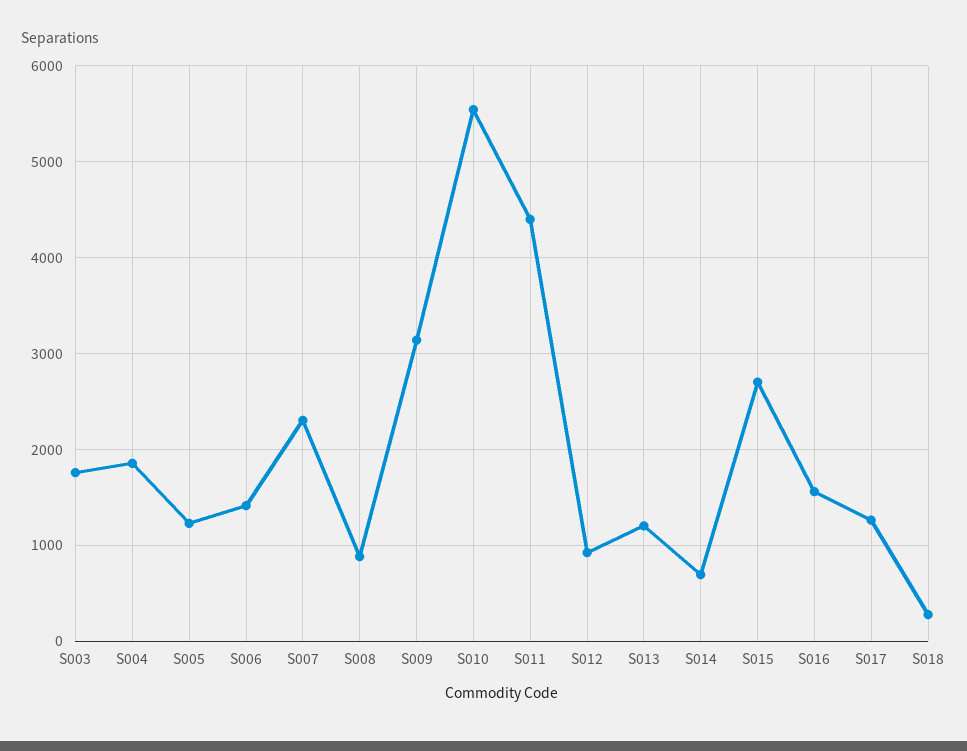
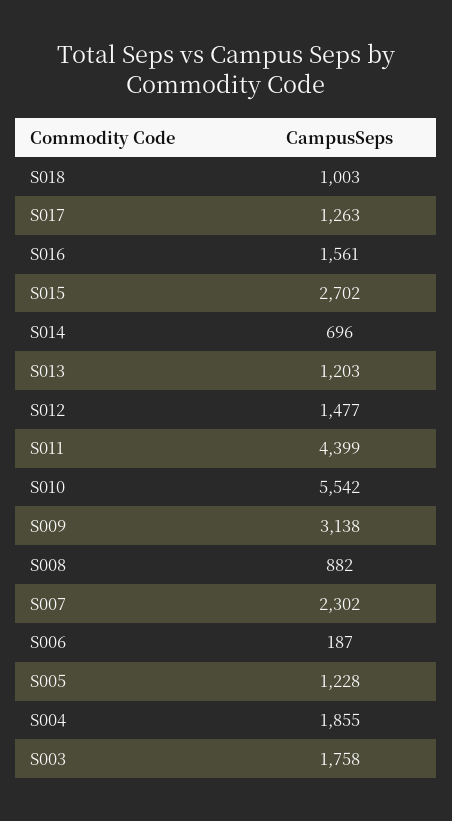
S006: 1400 -> 187
S012: 900 -> 1477
S018: 300 -> 1003

